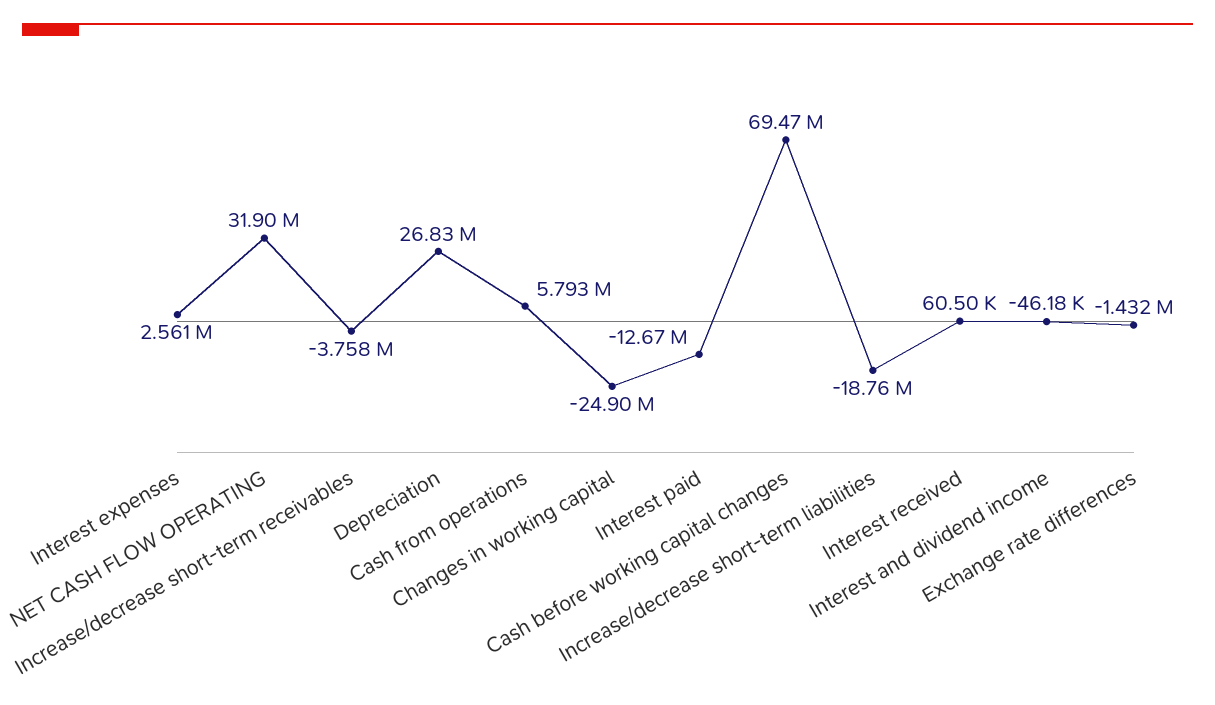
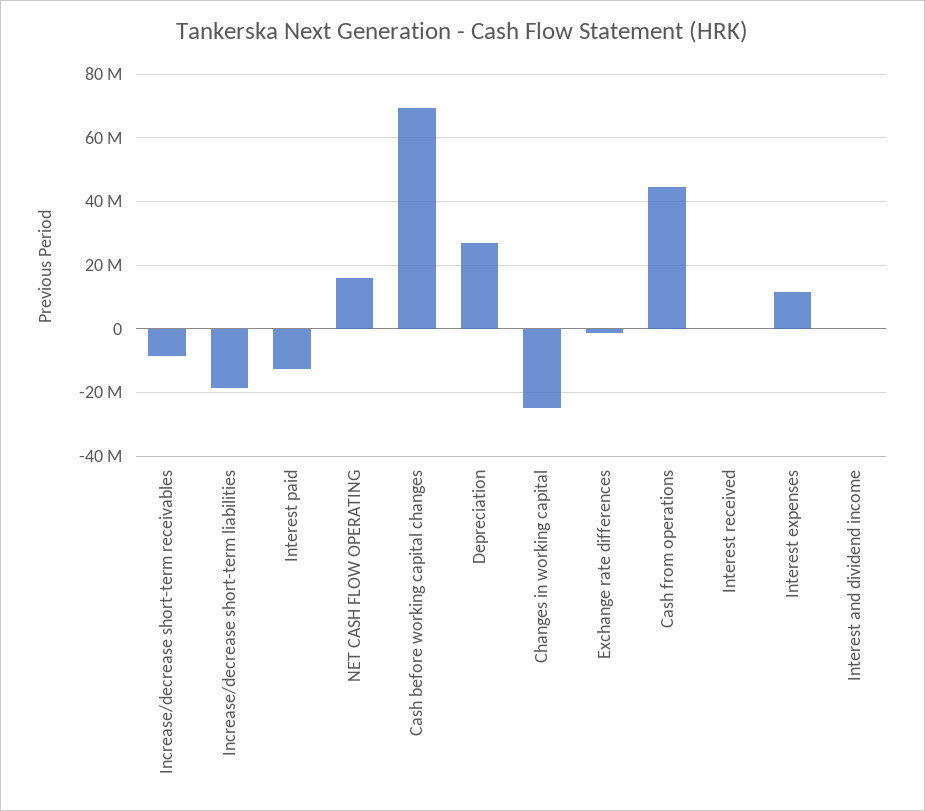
Interest expenses: 2561000 -> 12000000
NET CASH FLOW OPERATING: 31900000 -> 16000000
Increase/decrease short-term receivables: -3758000 -> -8000000
Cash from operations: 5793000 -> 44000000

